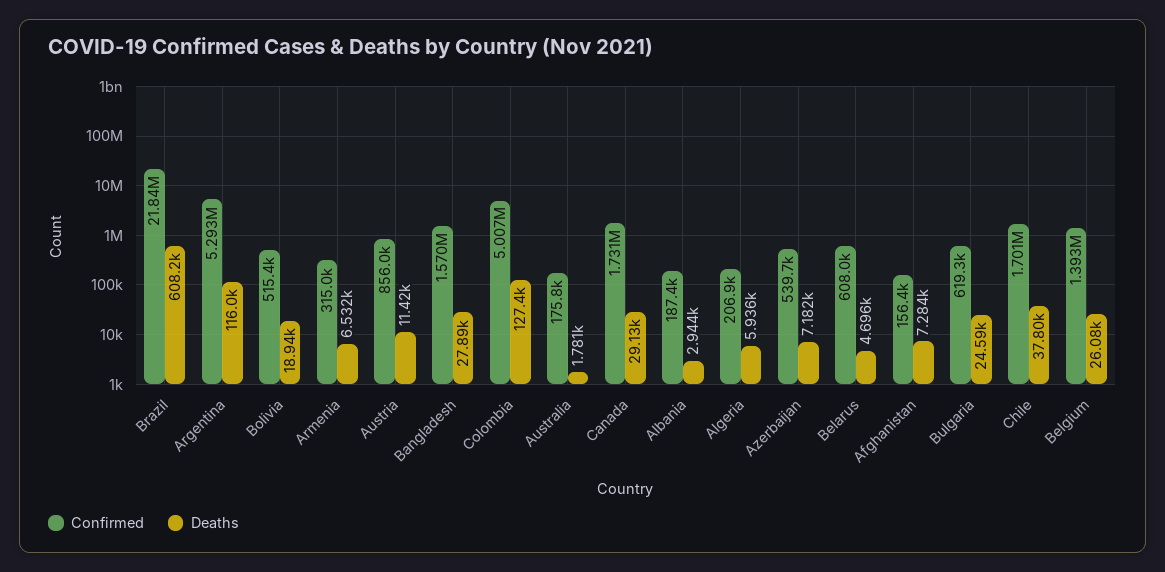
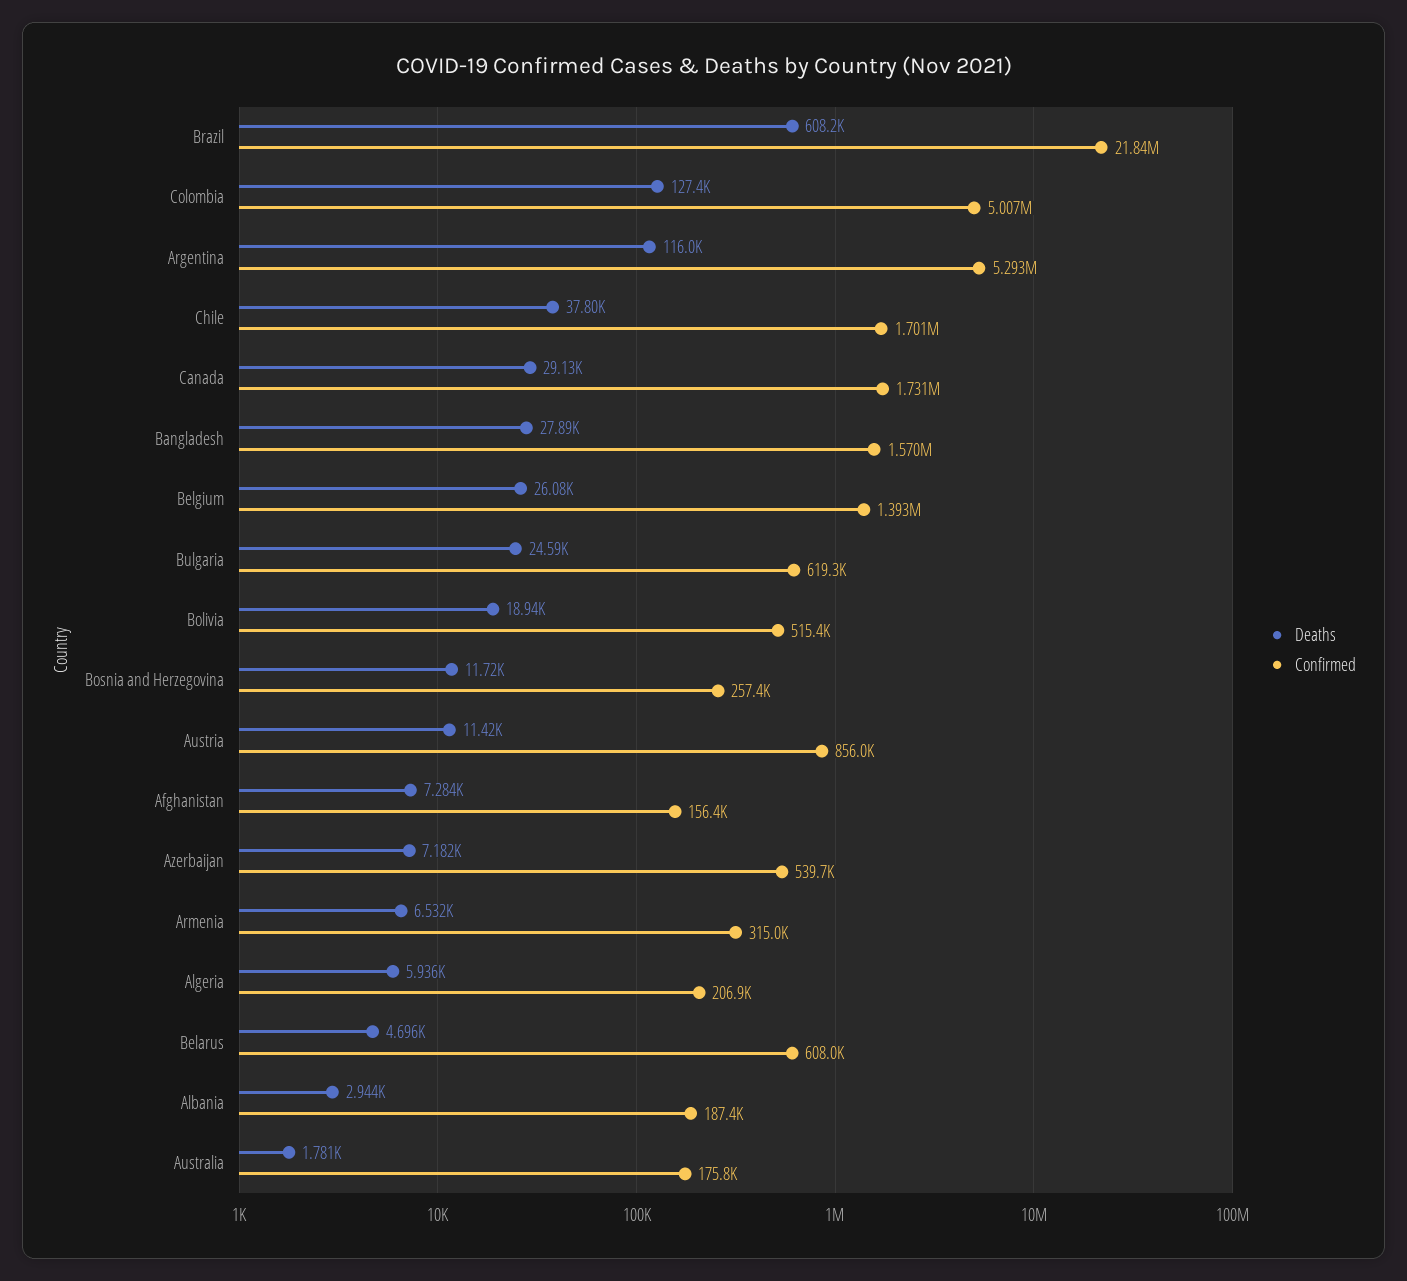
Deaths, Bosnia and Herzegovina: none -> 11720
Confirmed, Bosnia and Herzegovina: none -> 257400

